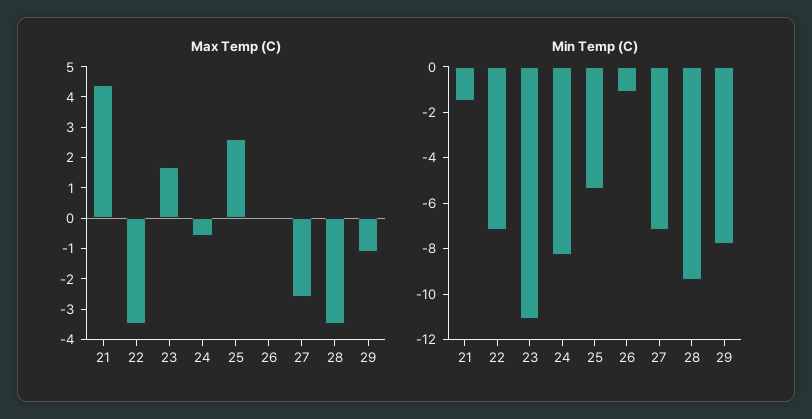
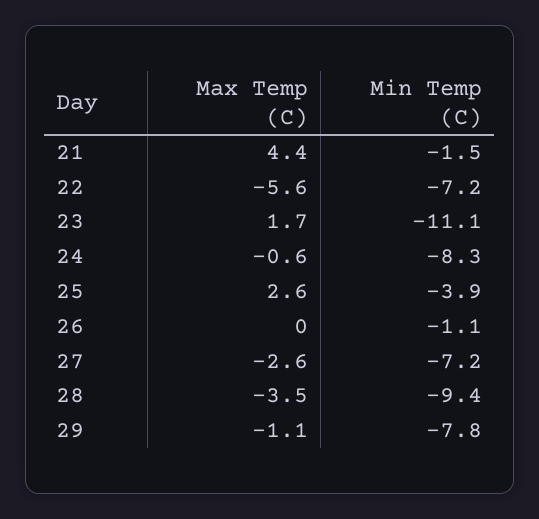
Max Temp (C), 22: -3.5 -> -5.6
Min Temp (C), 25: -5.5 -> -3.9

